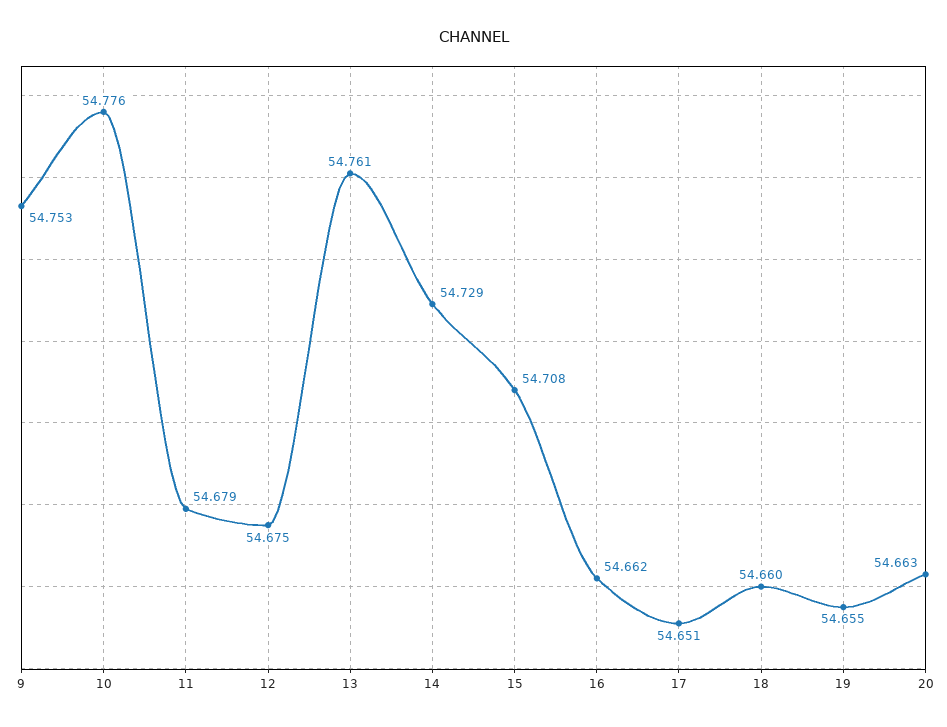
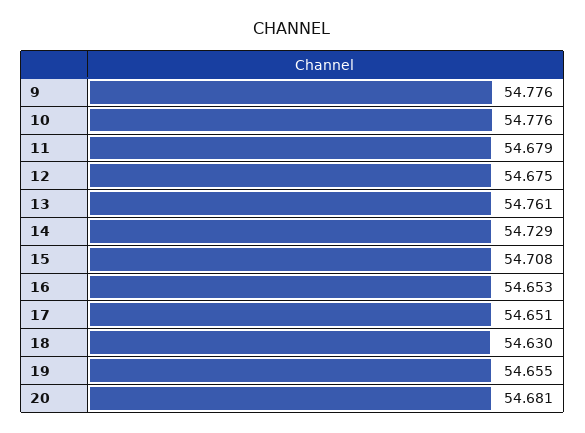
9: 54.753 -> 54.776
16: 54.662 -> 54.653
18: 54.66 -> 54.63
20: 54.663 -> 54.681

